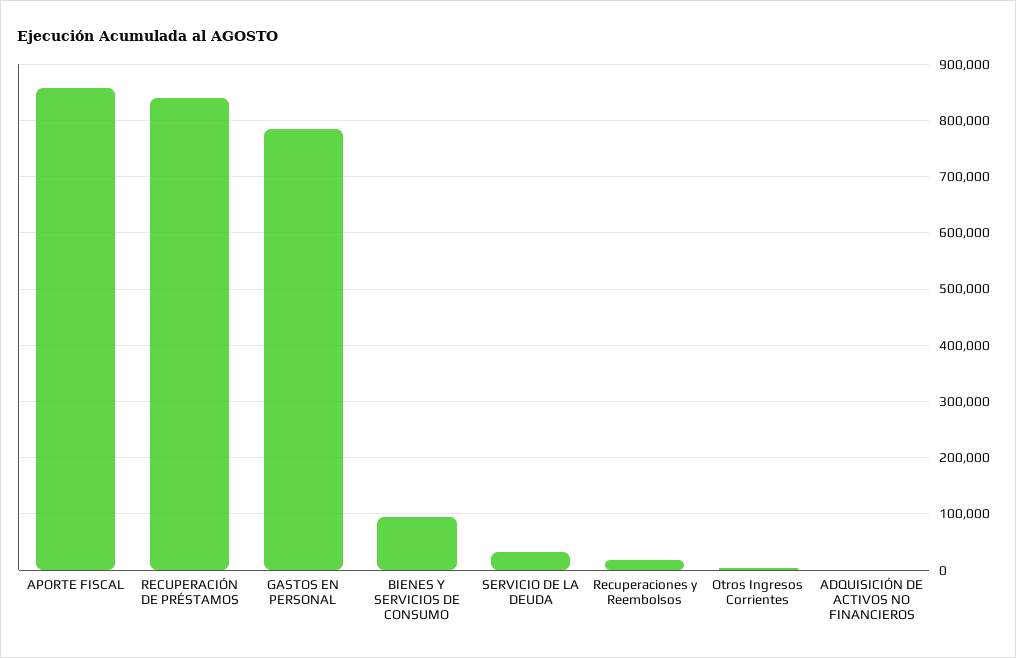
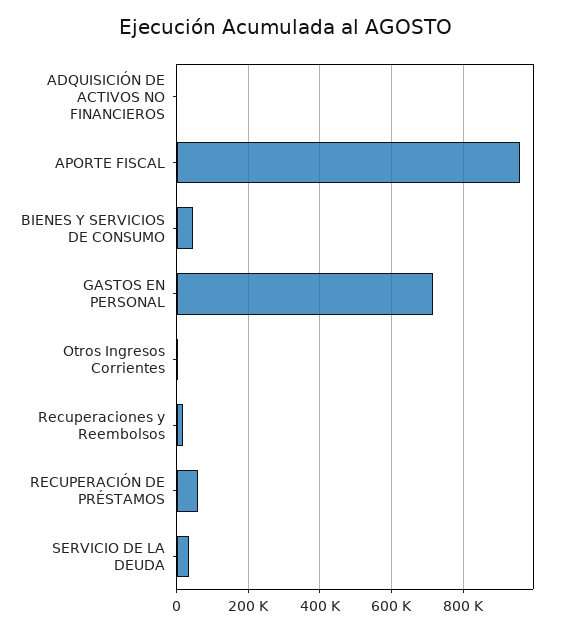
APORTE FISCAL: 860000 -> 960000
RECUPERACIÓN DE PRÉSTAMOS: 840000 -> 60000
GASTOS EN PERSONAL: 780000 -> 720000
BIENES Y SERVICIOS DE CONSUMO: 100000 -> 40000

